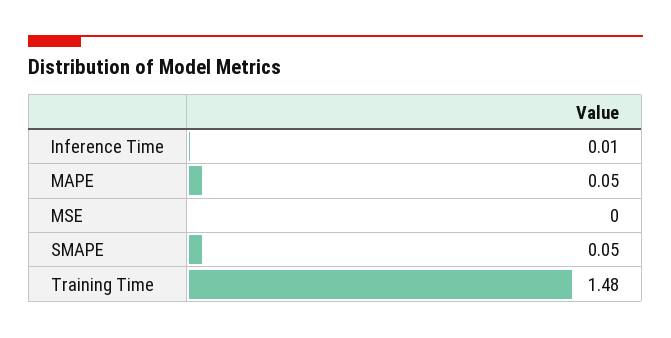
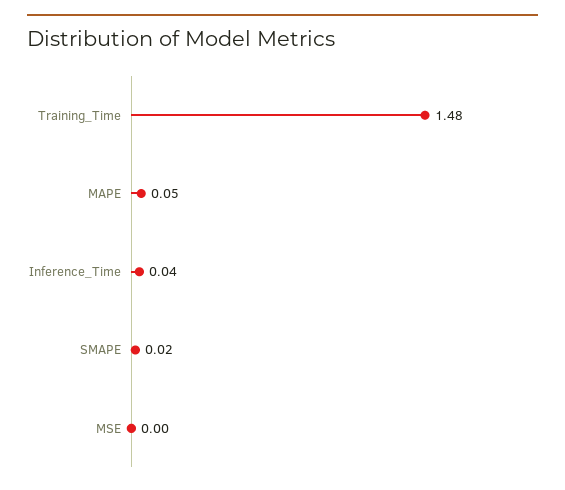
Inference Time: 0.01 -> 0.04
SMAPE: 0.05 -> 0.02

